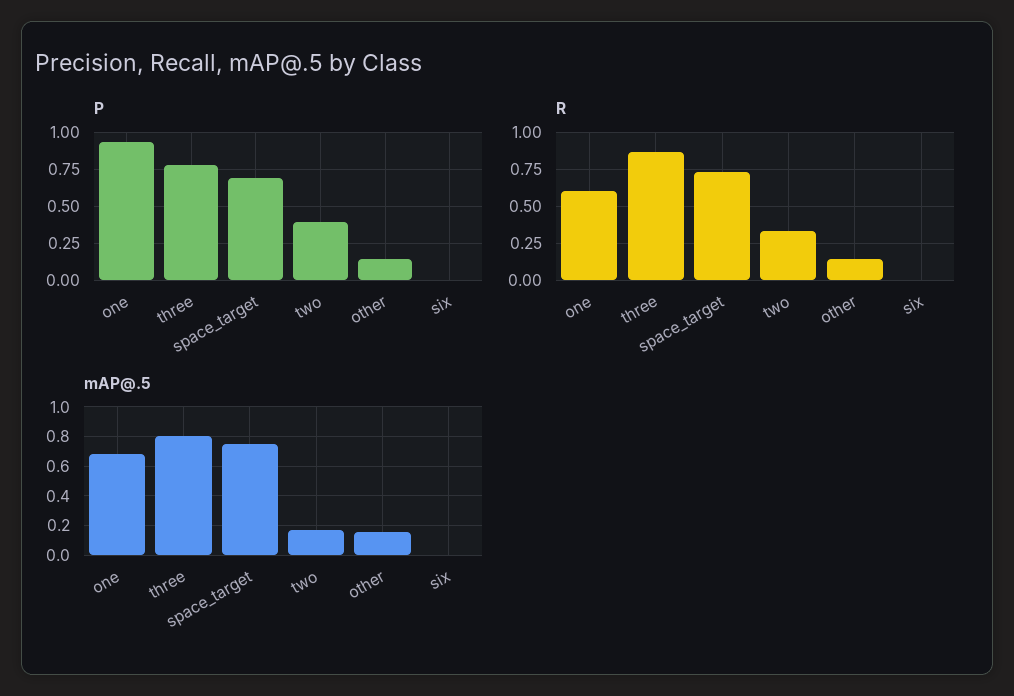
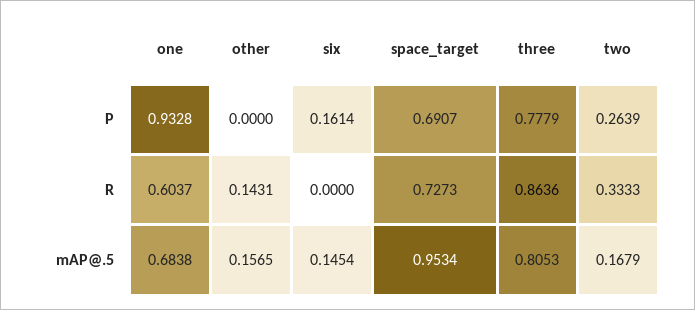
P, two: 0.4 -> 0.2639
P, other: 0.15 -> 0
P, six: 0 -> 0.1614
mAP@.5, space_target: 0.75 -> 0.9534
mAP@.5, six: 0 -> 0.1454

